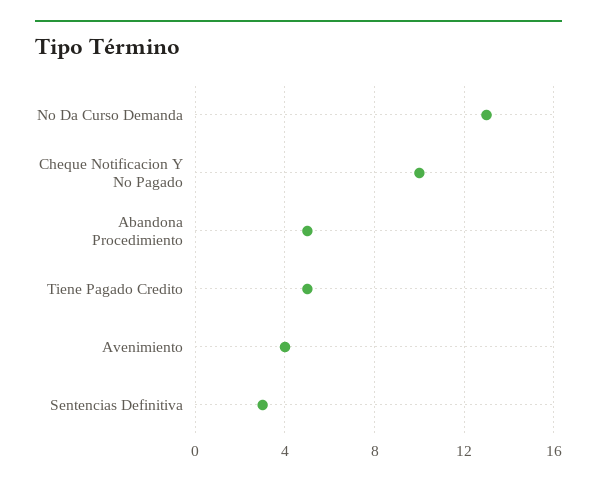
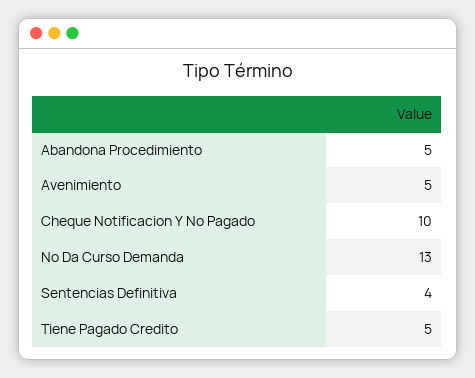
Avenimiento: 4 -> 5
Sentencias Definitiva: 3 -> 4

